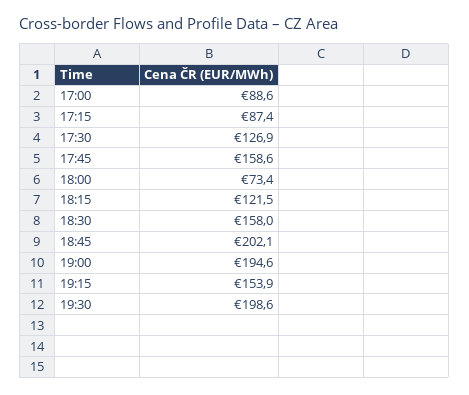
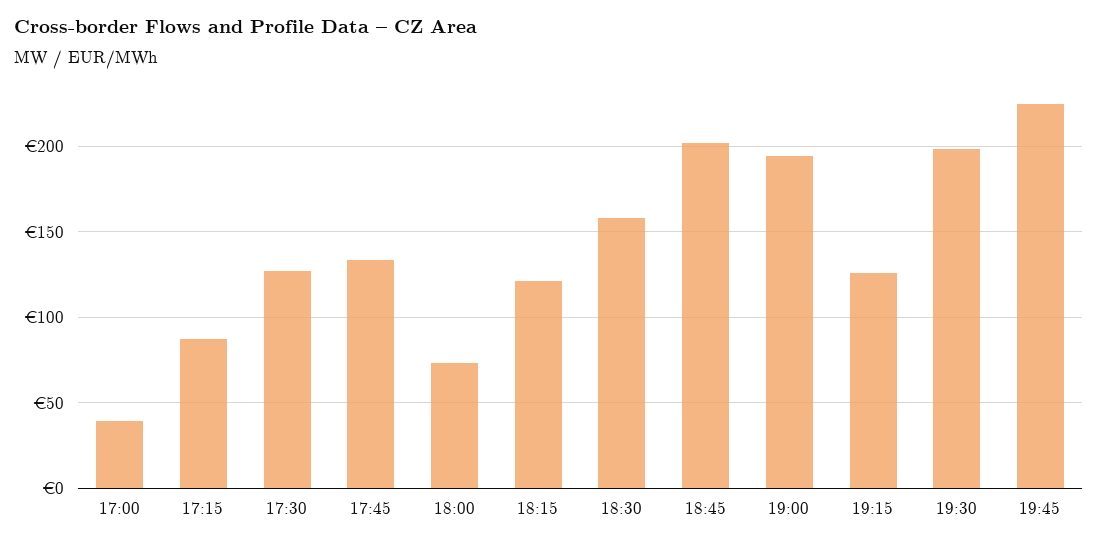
17:00: 88.6 -> 40
17:45: 158.6 -> 135
19:15: 153.9 -> 125
19:45: none -> 225

